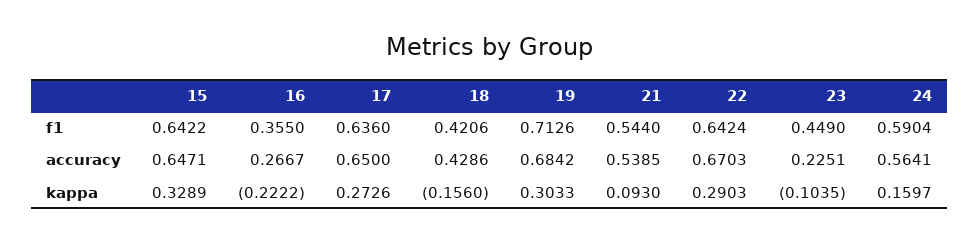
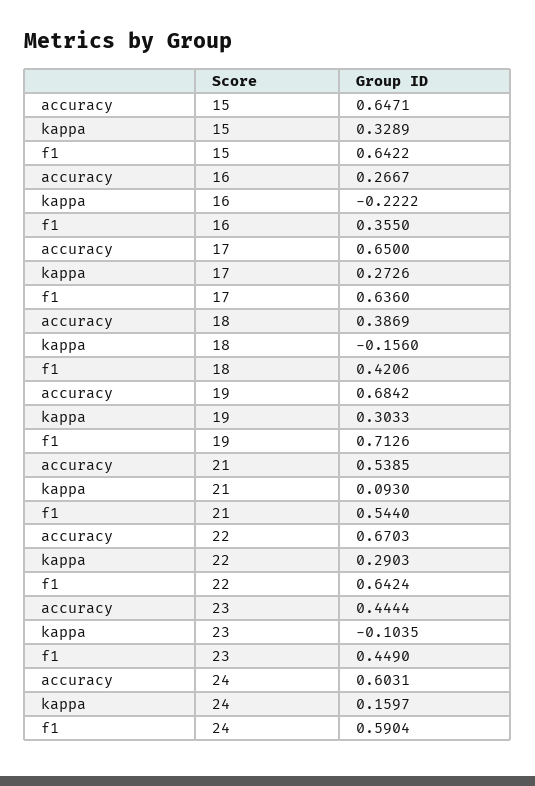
18, accuracy: 0.4286 -> 0.3869
23, accuracy: 0.2251 -> 0.4444
24, accuracy: 0.5641 -> 0.6031

